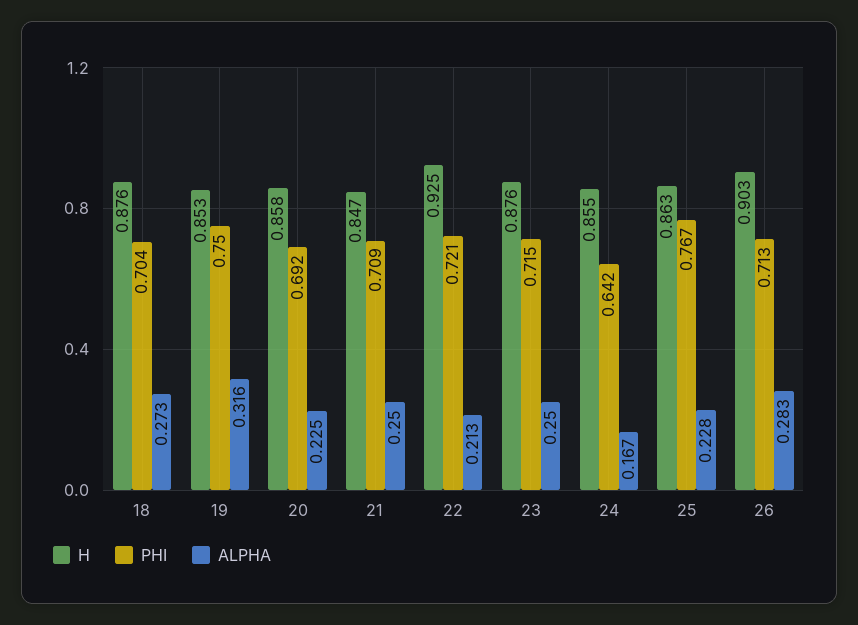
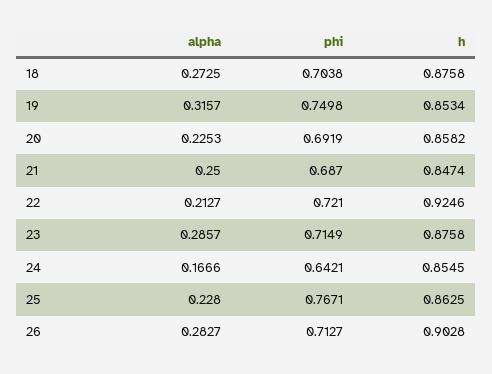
PHI, 21: 0.709 -> 0.687
ALPHA, 23: 0.25 -> 0.2857

